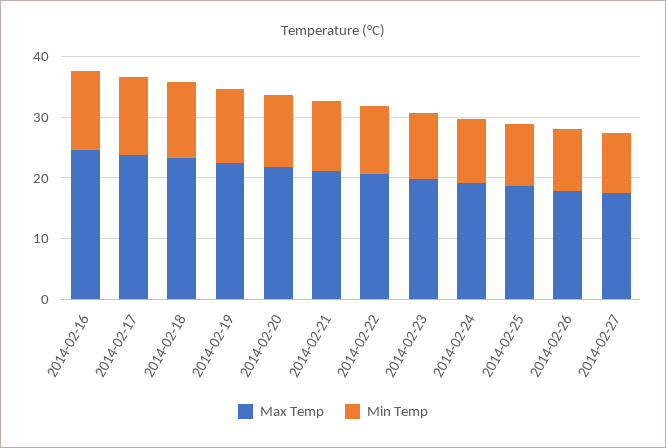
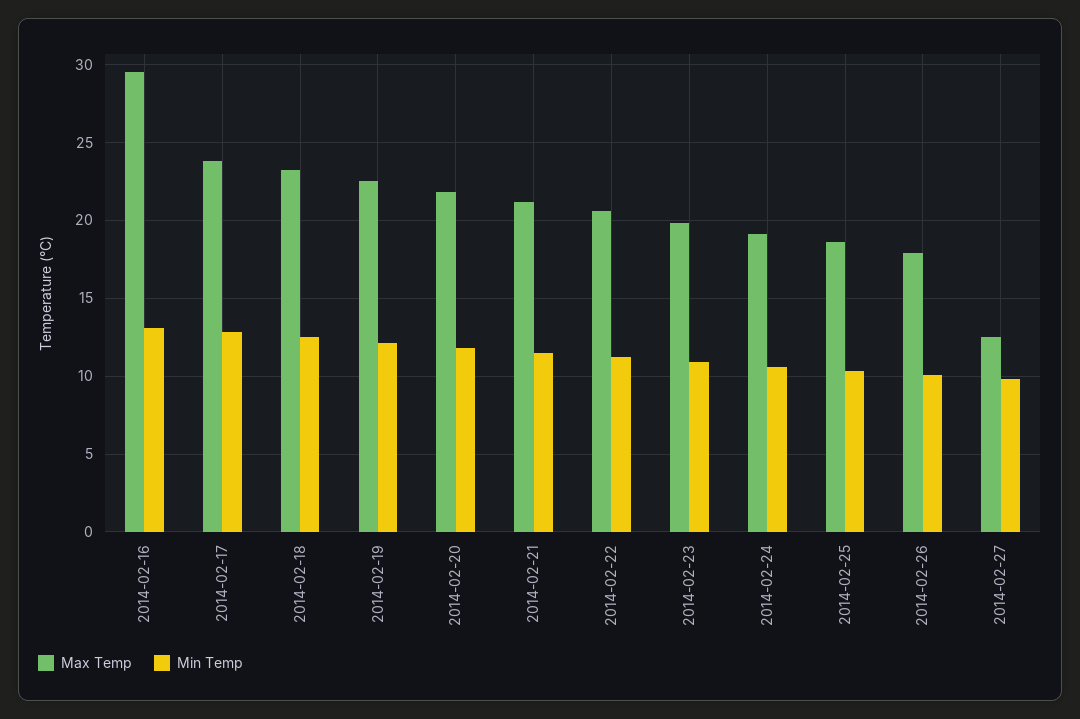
Max Temp, 2014-02-16: 24 -> 29.5
Max Temp, 2014-02-27: 18 -> 12.5

